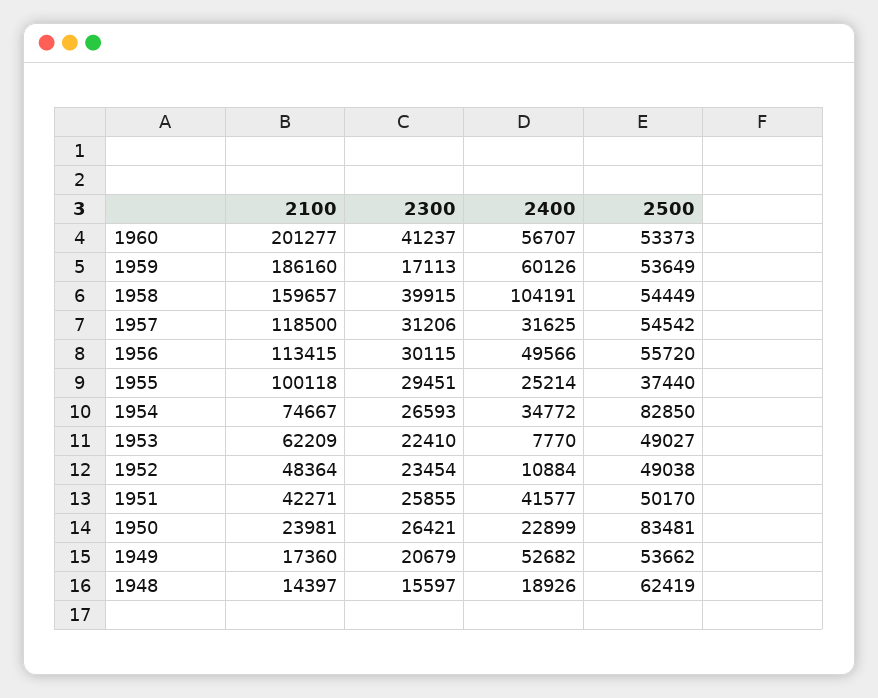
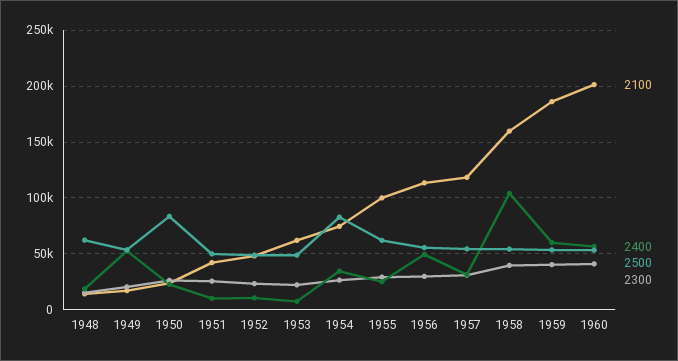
2300, 1959: 17113 -> 40000
2500, 1955: 37440 -> 60000
2400, 1951: 41577 -> 10000

